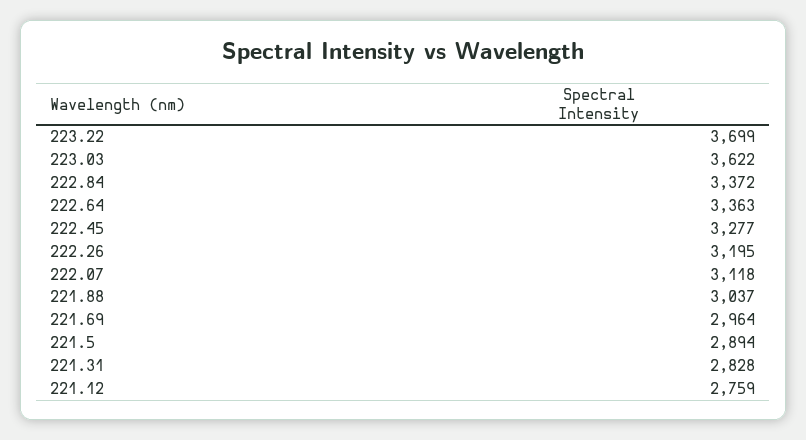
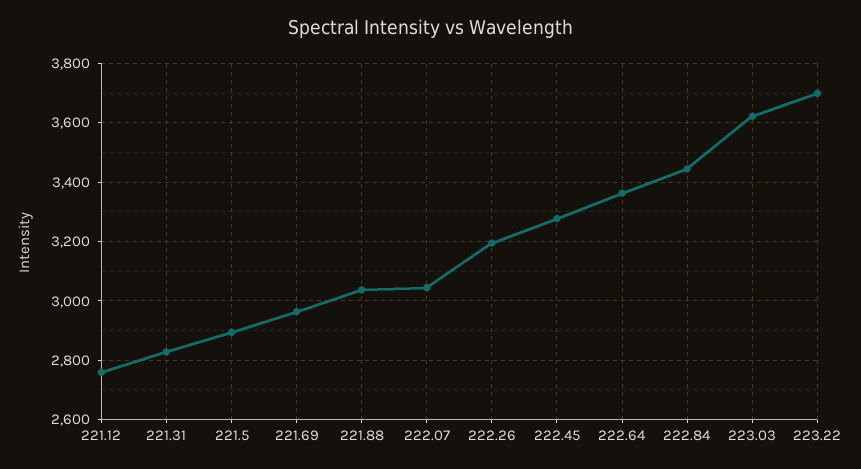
222.84: 3372 -> 3450
222.07: 3118 -> 3050

